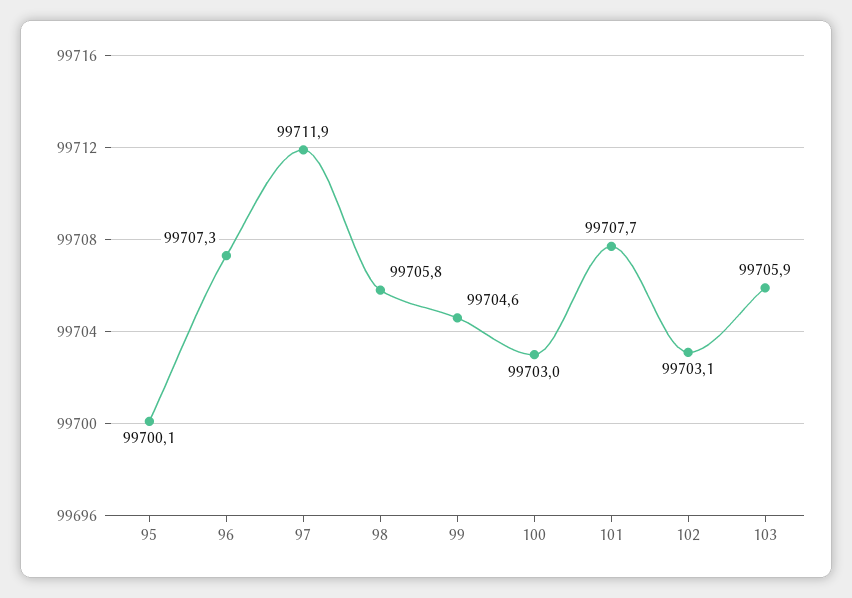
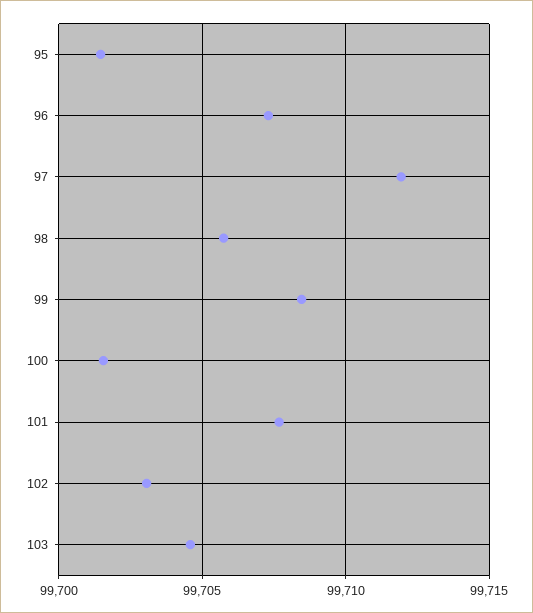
95: 99700.1 -> 99701.5
99: 99704.6 -> 99708.5
100: 99703 -> 99701.5
103: 99705.9 -> 99704.5

